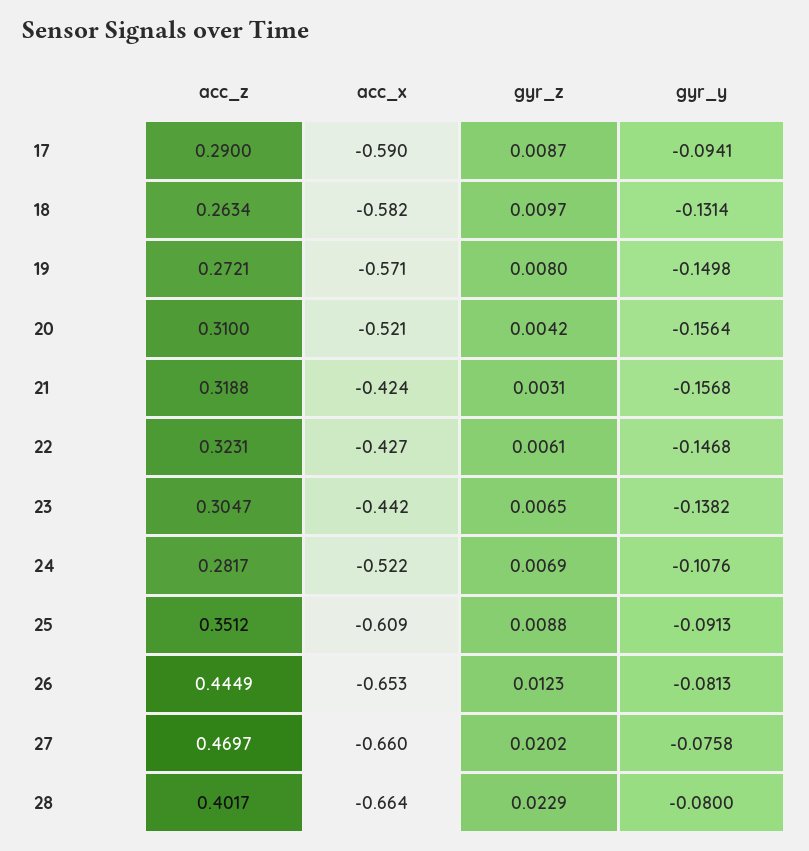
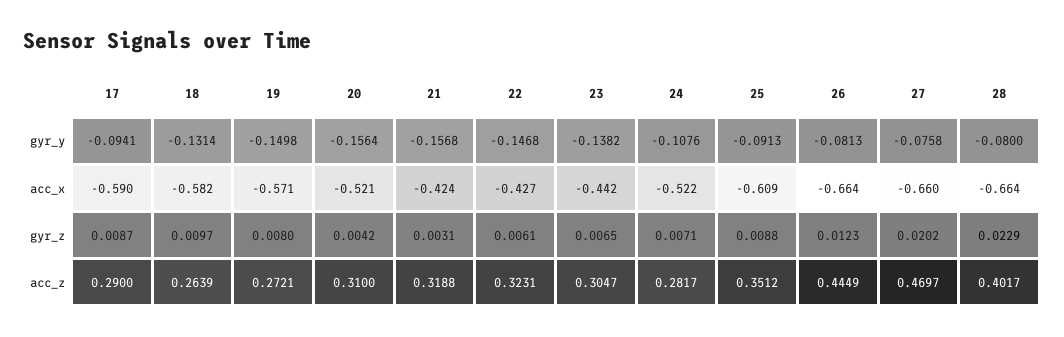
acc_z, 18: 0.2634 -> 0.2639
gyr_z, 24: 0.0069 -> 0.0071
acc_x, 26: -0.653 -> -0.664

